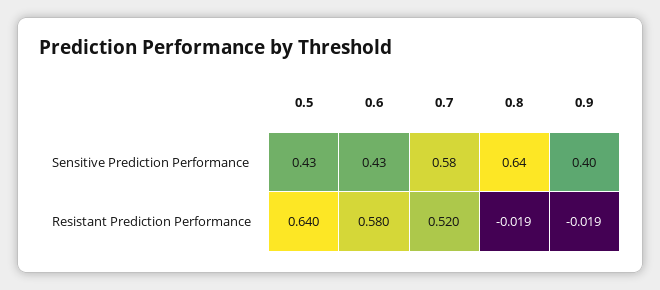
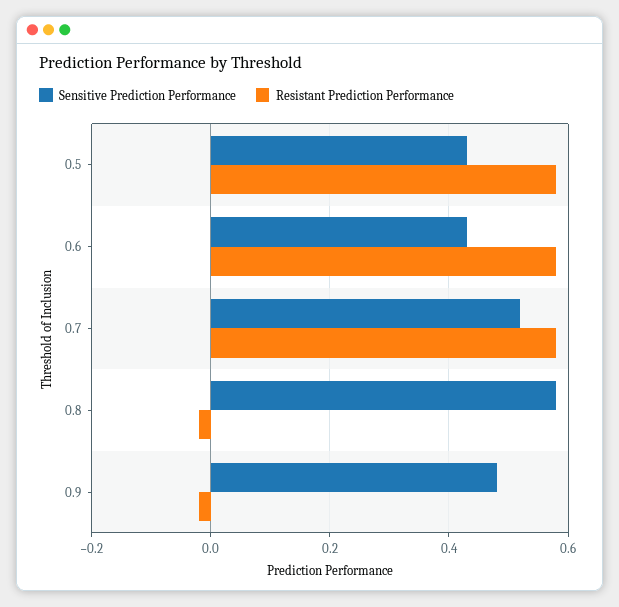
Sensitive Prediction Performance, 0.7: 0.58 -> 0.52
Sensitive Prediction Performance, 0.8: 0.64 -> 0.58
Sensitive Prediction Performance, 0.9: 0.4 -> 0.48
Resistant Prediction Performance, 0.5: 0.64 -> 0.58
Resistant Prediction Performance, 0.7: 0.52 -> 0.58

